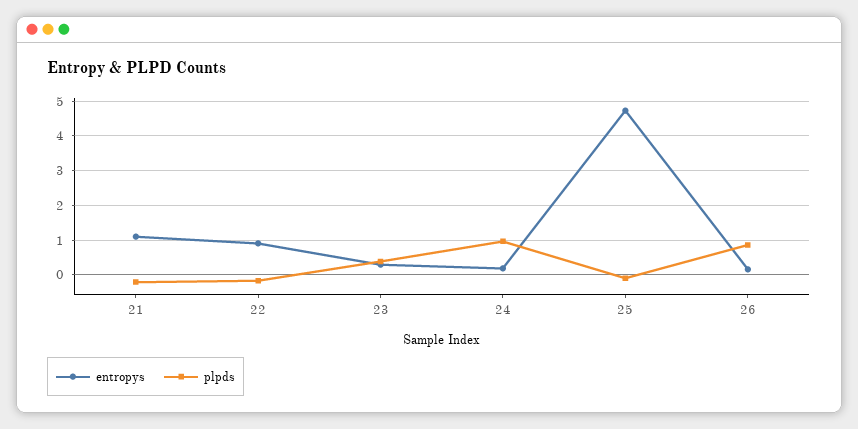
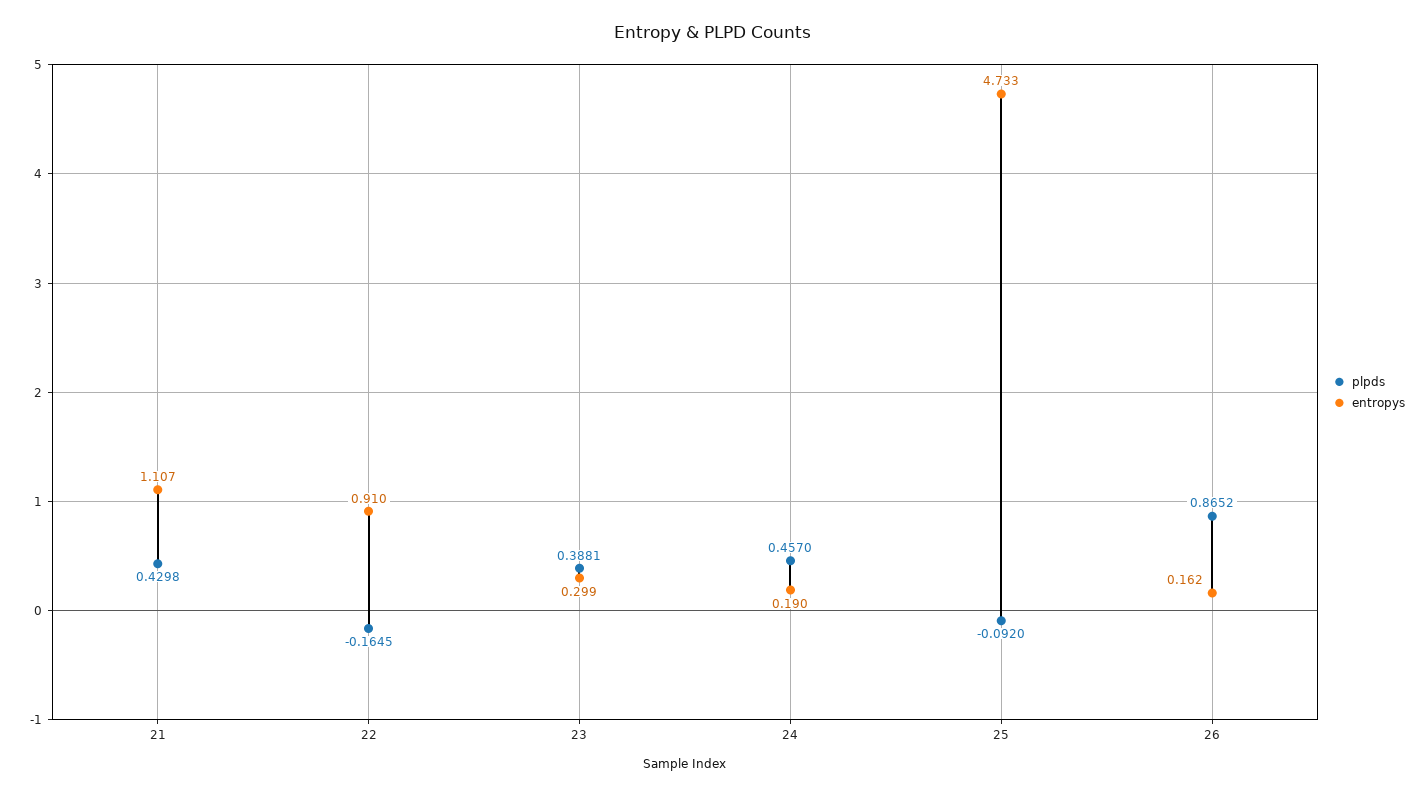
plpds, 21: -0.2 -> 0.4298
plpds, 24: 1 -> 0.457

